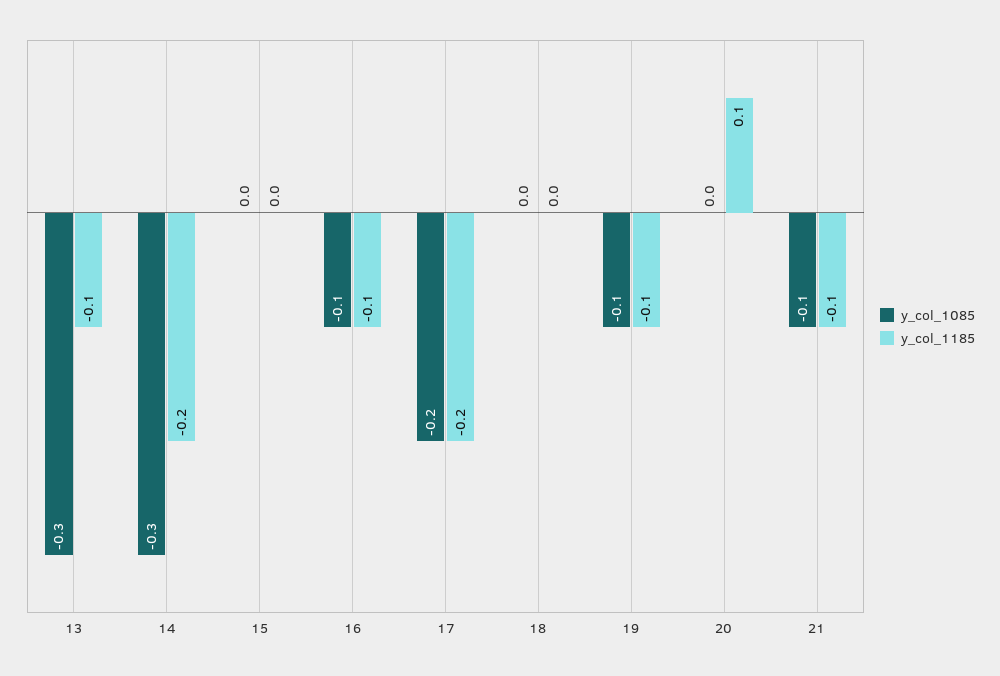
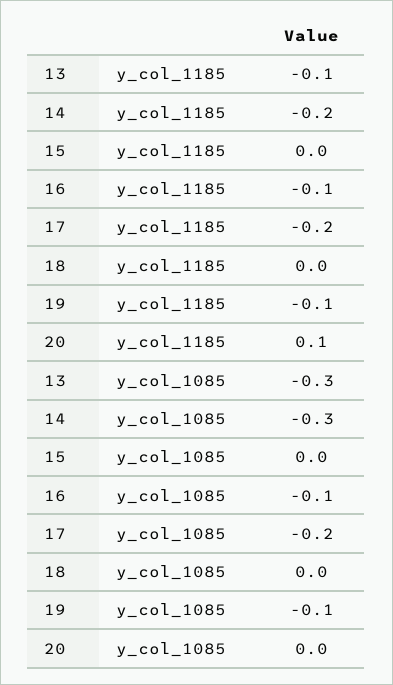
y_col_1085, 21: -0.1 -> none
y_col_1185, 21: -0.1 -> none

